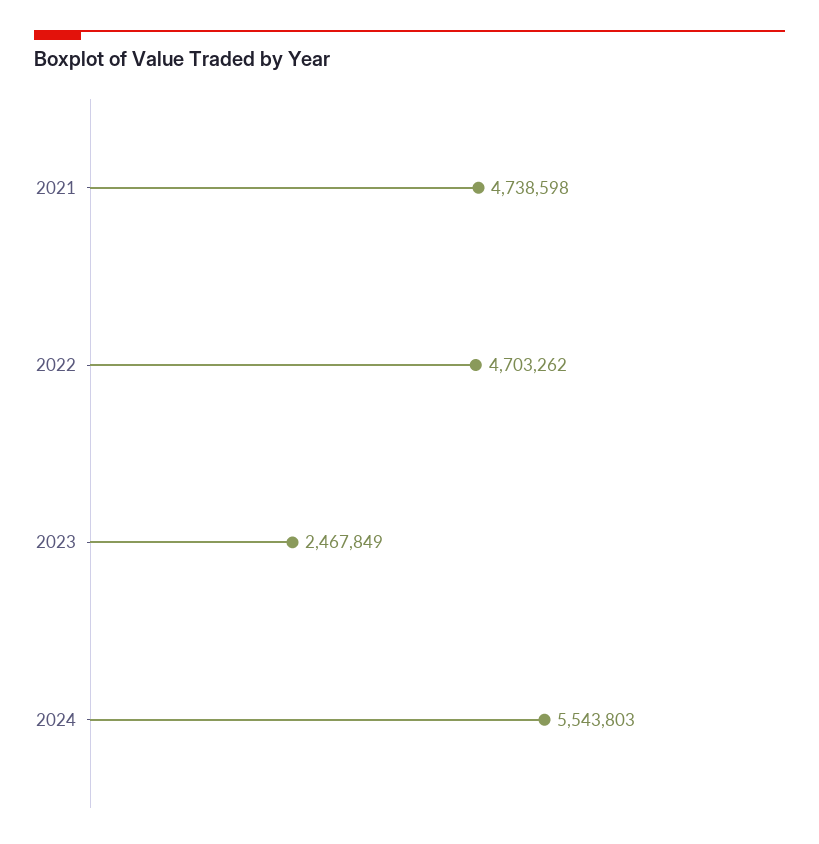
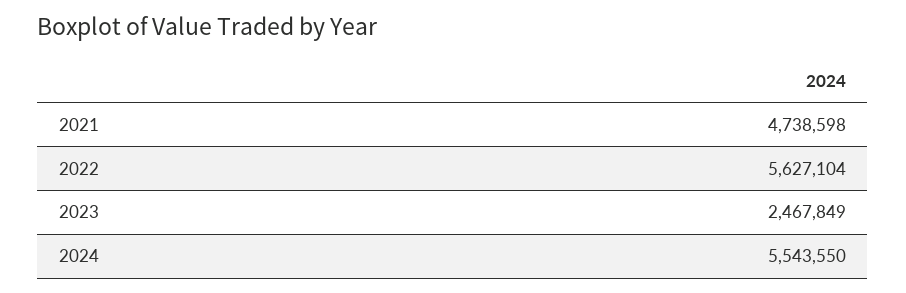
2022: 4703262 -> 5627104
2024: 5543803 -> 5543550

